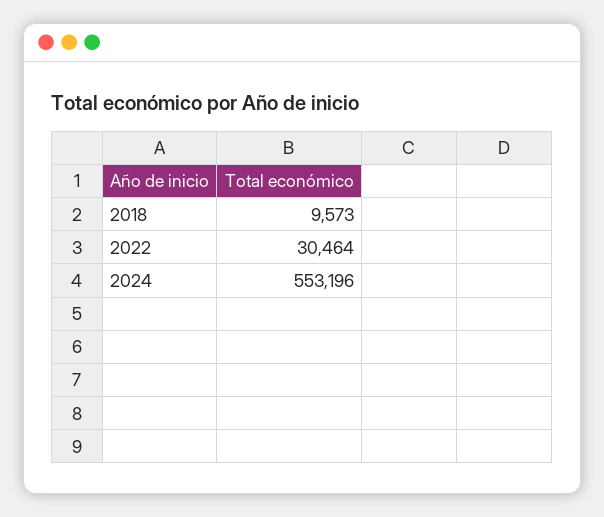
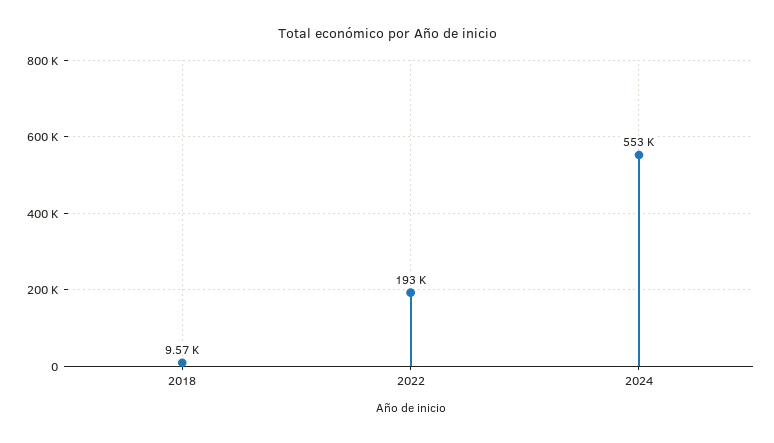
2022: 30464 -> 193000

